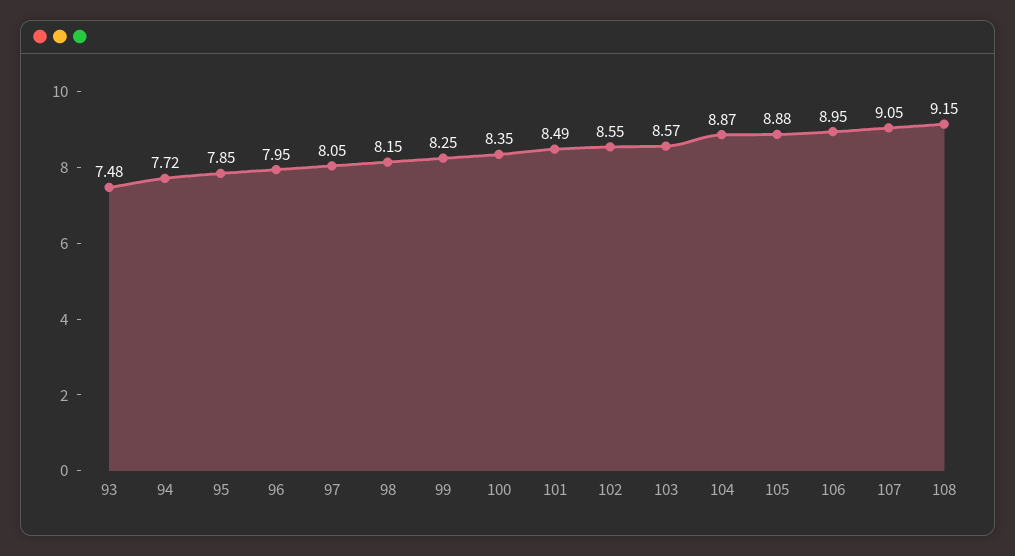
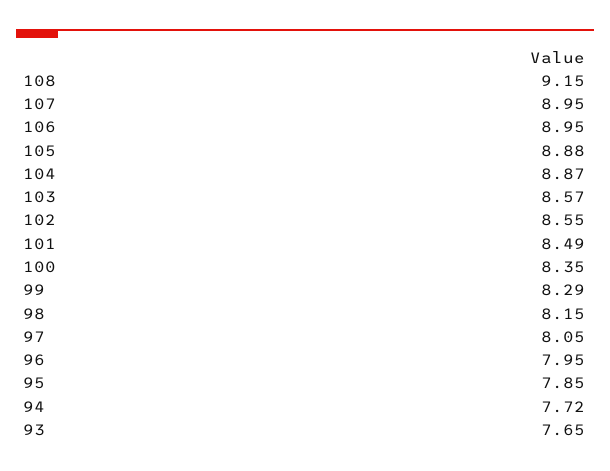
93: 7.48 -> 7.65
99: 8.25 -> 8.29
107: 9.05 -> 8.95

